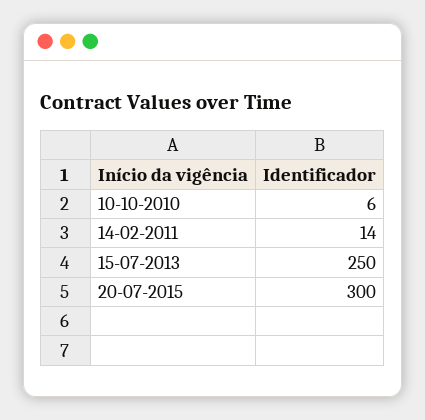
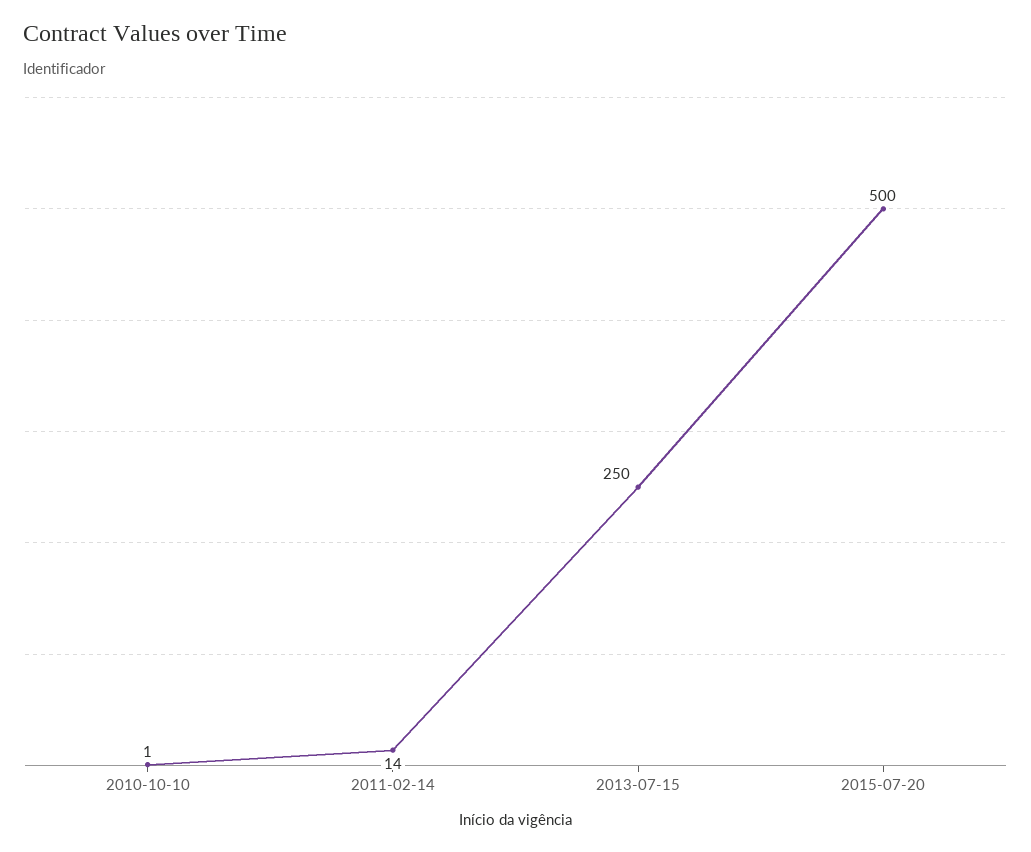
10-10-2010: 6 -> 1
20-07-2015: 300 -> 500

